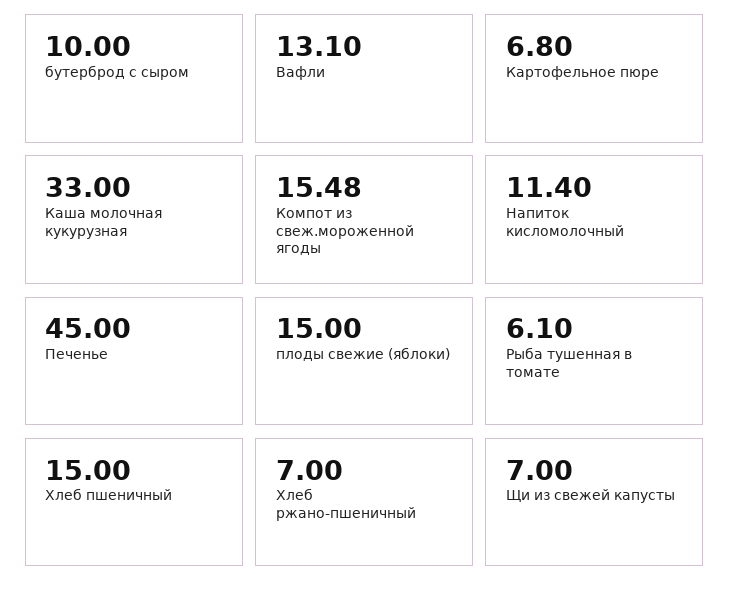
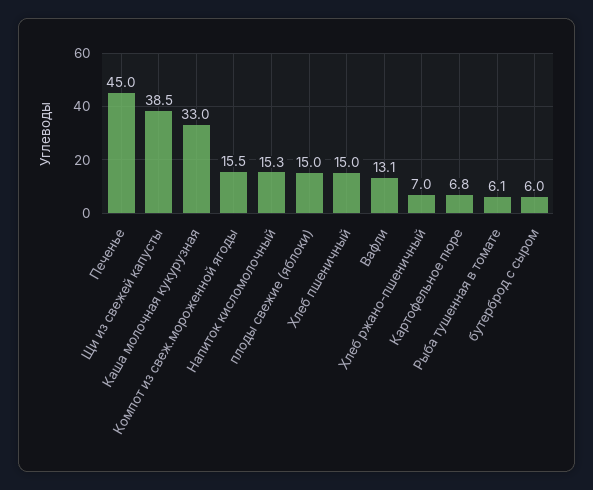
бутерброд с сыром: 10 -> 6
Напиток кисломолочный: 11.4 -> 15.3
Щи из свежей капусты: 7 -> 38.5

